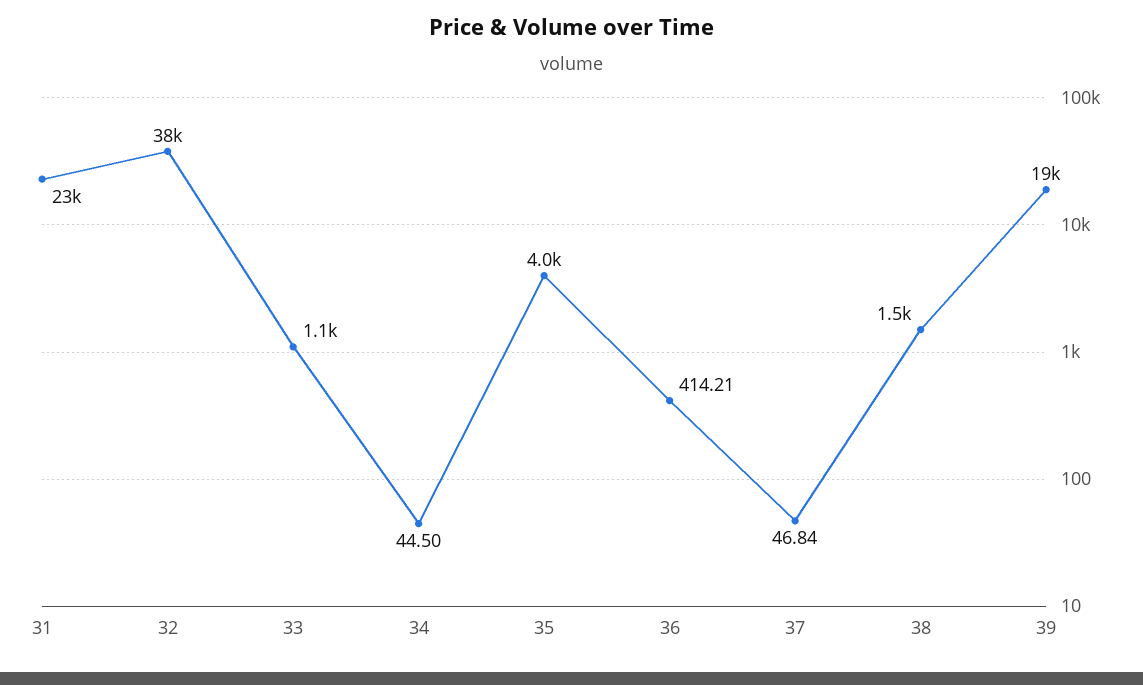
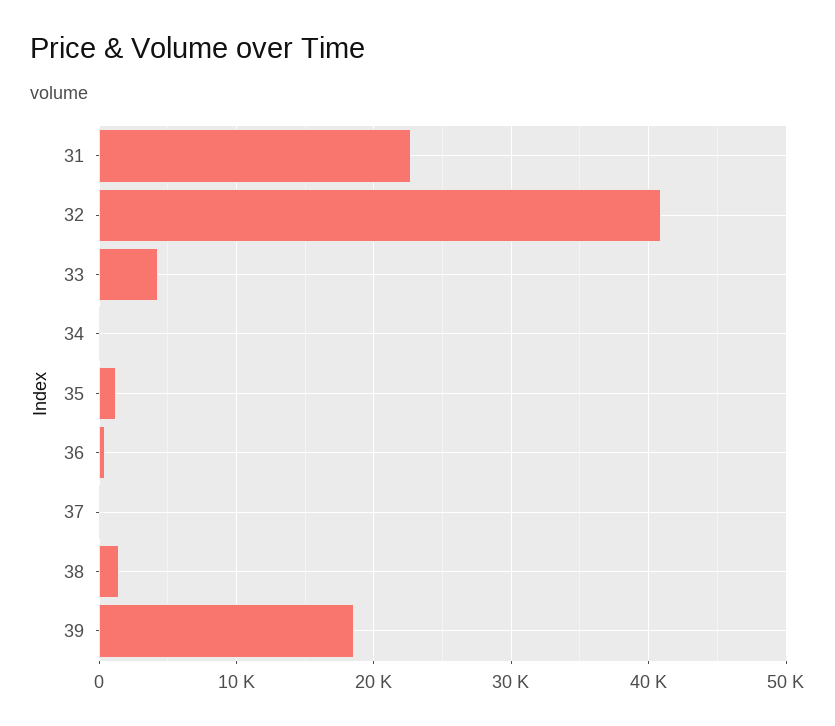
32: 38000 -> 41000
33: 1100 -> 4000
35: 4000 -> 1000

